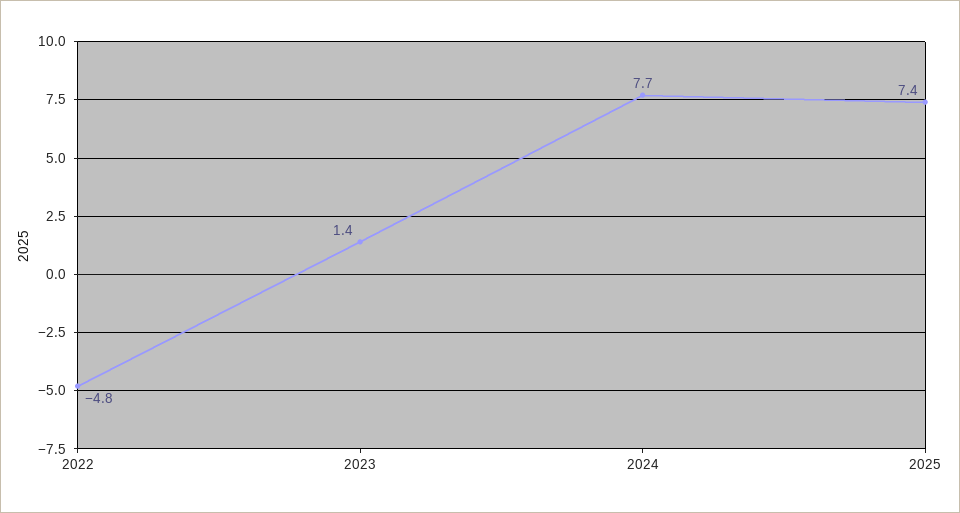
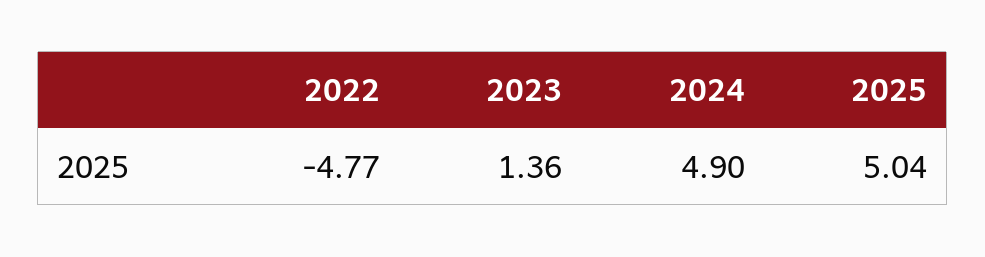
2024: 7.7 -> 4.9
2025: 7.4 -> 5.04

